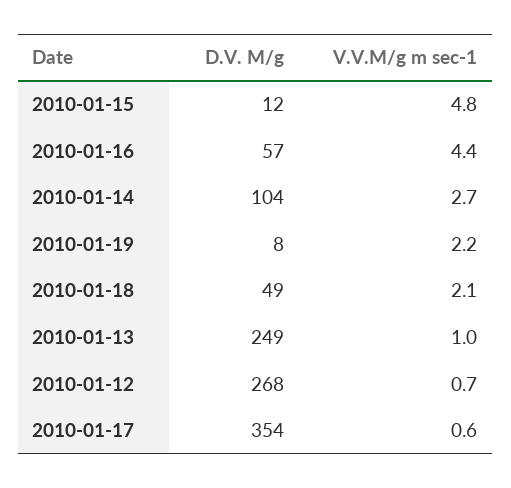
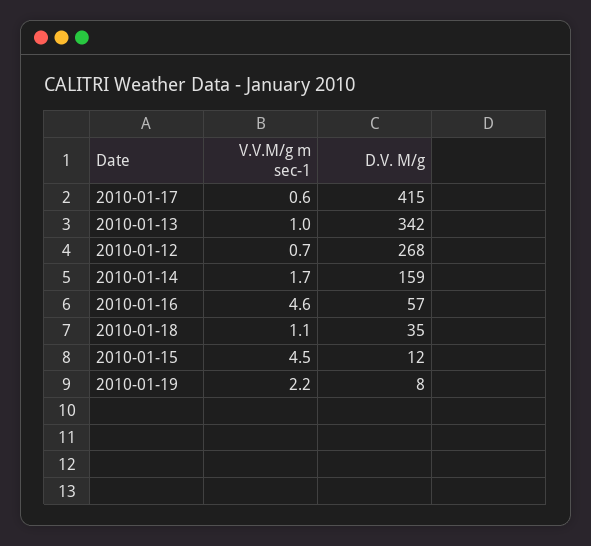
V.V.M/g m sec-1, 2010-01-15: 4.8 -> 4.5
V.V.M/g m sec-1, 2010-01-16: 4.4 -> 4.6
D.V. M/g, 2010-01-14: 104 -> 159
V.V.M/g m sec-1, 2010-01-14: 2.7 -> 1.7
D.V. M/g, 2010-01-18: 49 -> 35
V.V.M/g m sec-1, 2010-01-18: 2.1 -> 1.1
D.V. M/g, 2010-01-13: 249 -> 342
D.V. M/g, 2010-01-17: 354 -> 415

